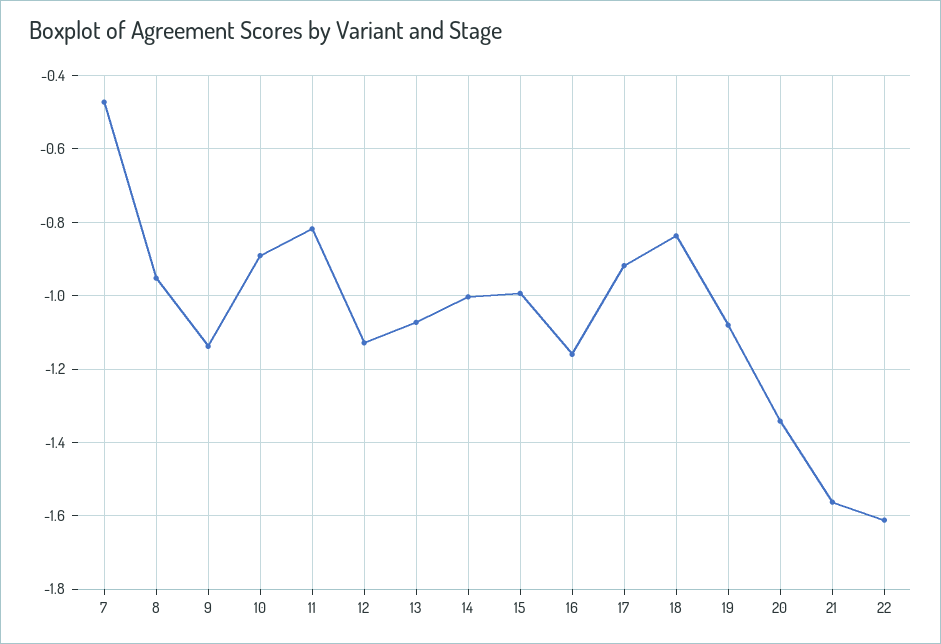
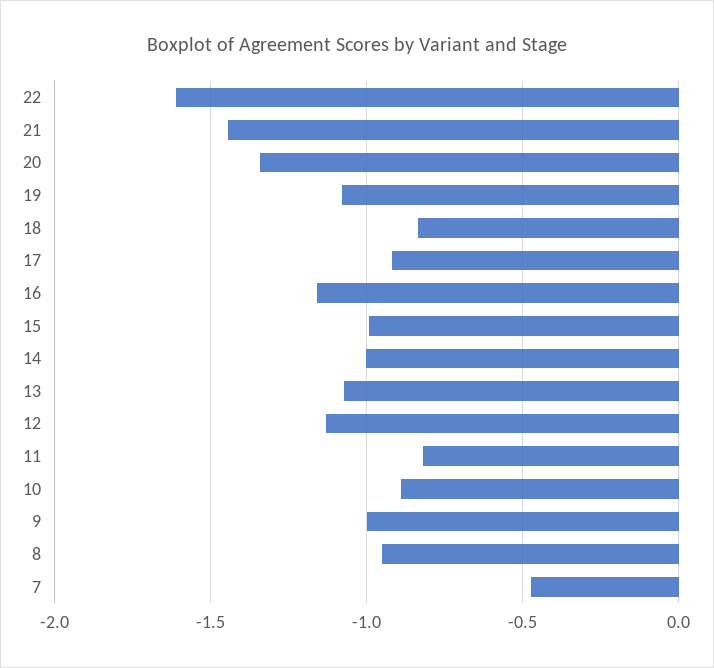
9: -1.14 -> -1
21: -1.56 -> -1.45

